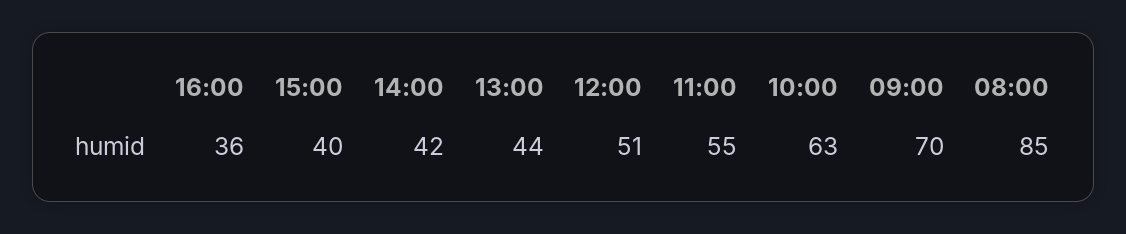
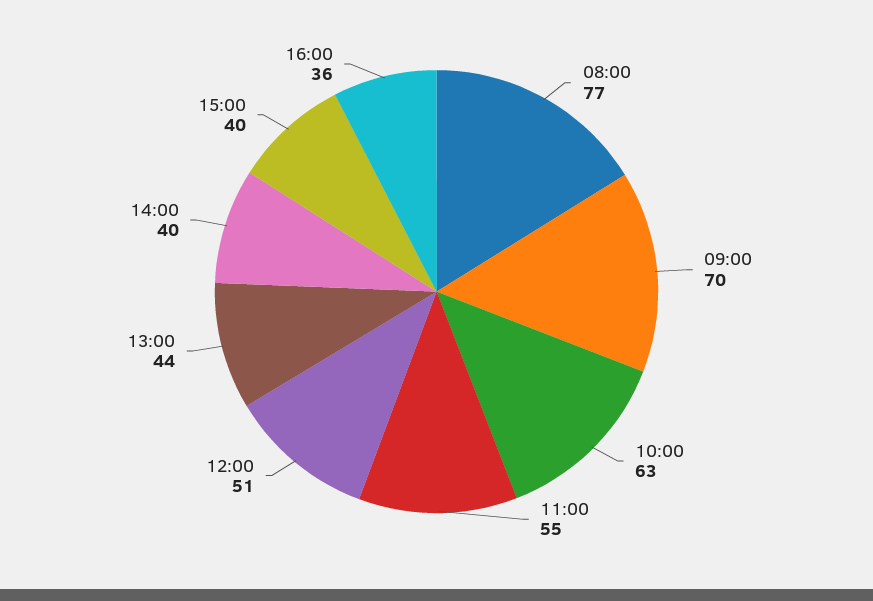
14:00: 42 -> 40
08:00: 85 -> 77

